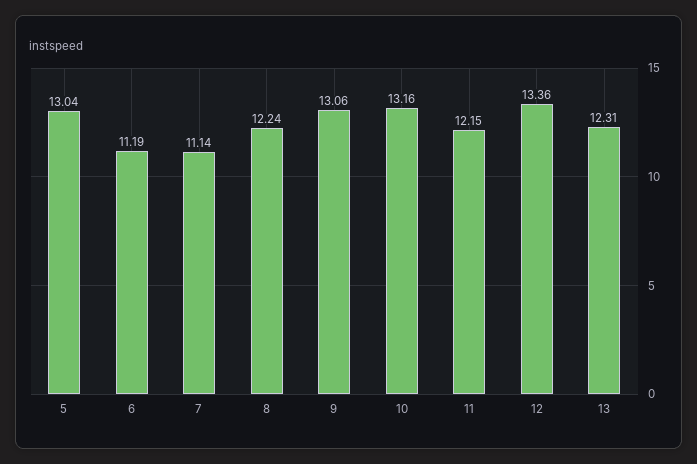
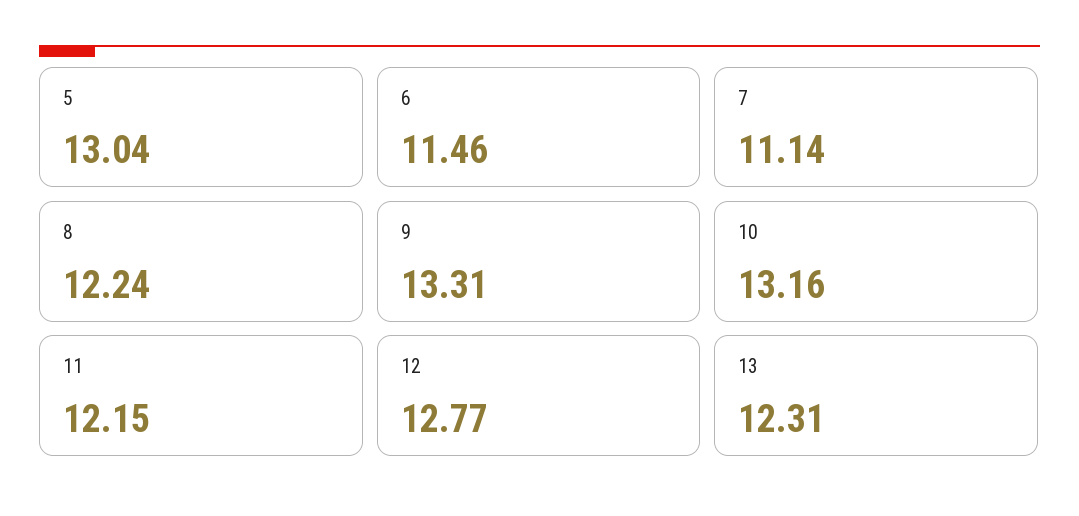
6: 11.19 -> 11.46
9: 13.06 -> 13.31
12: 13.36 -> 12.77

